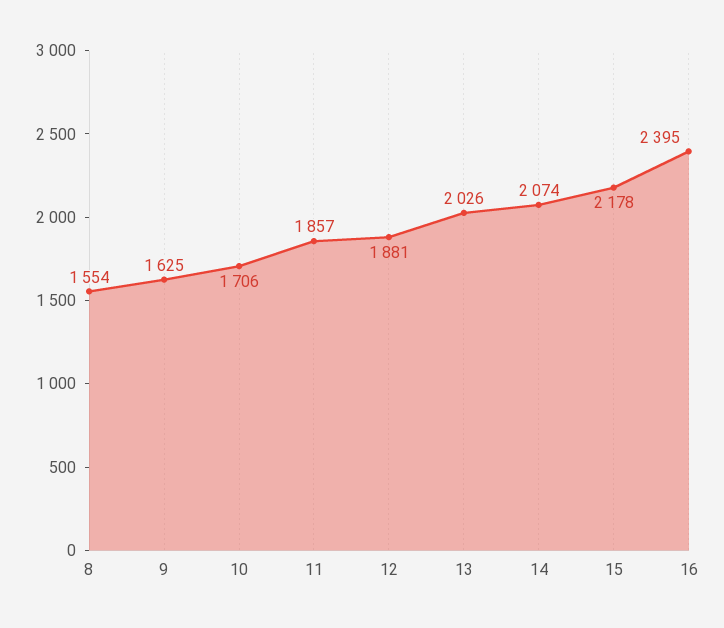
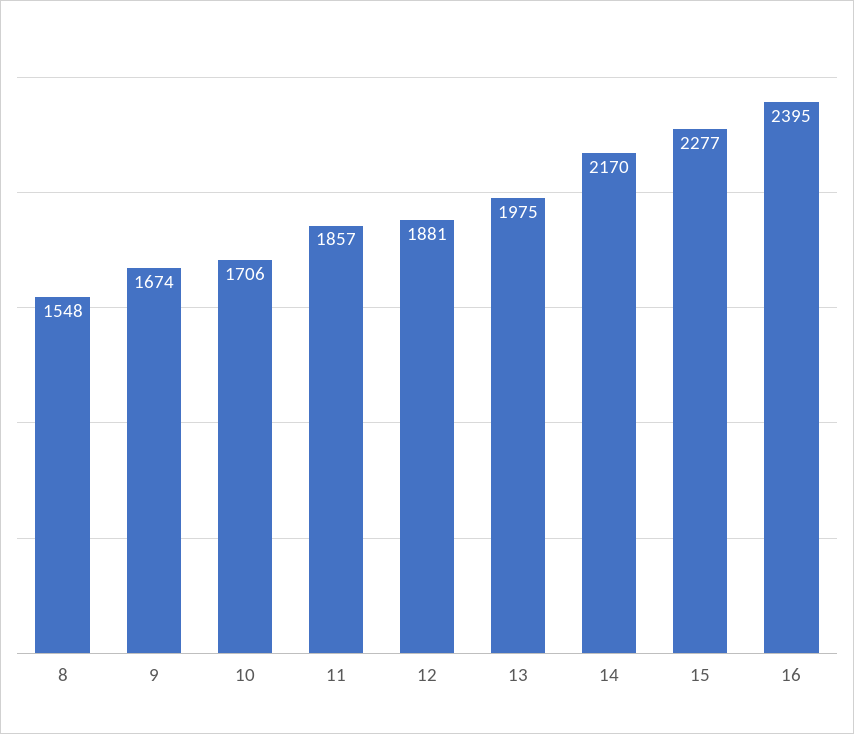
8: 1554 -> 1548
9: 1625 -> 1674
13: 2026 -> 1975
14: 2074 -> 2170
15: 2178 -> 2277

